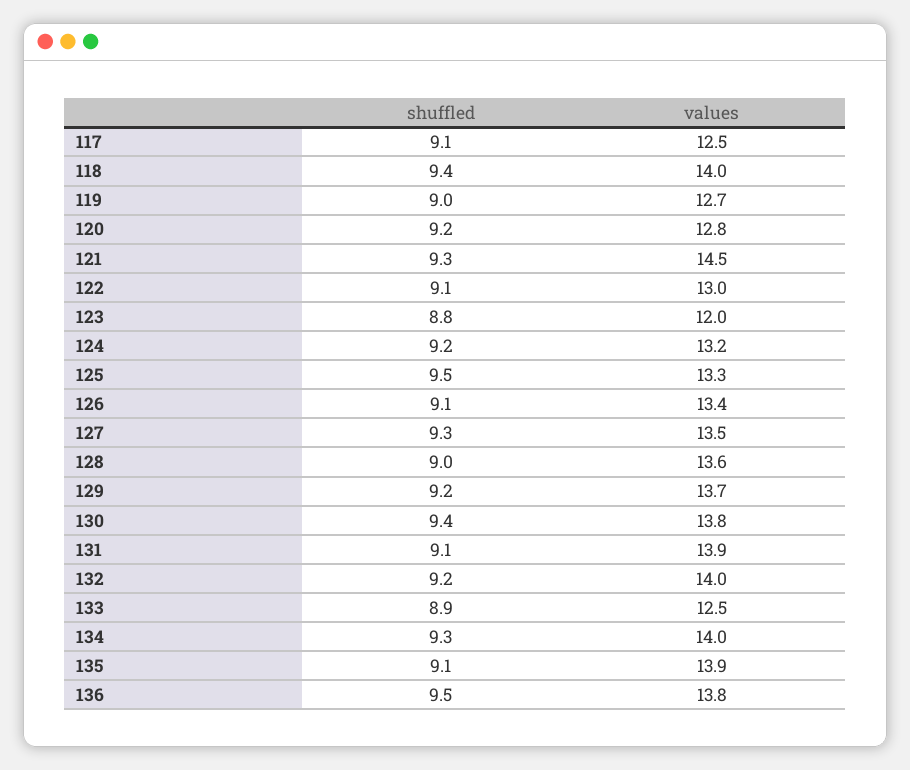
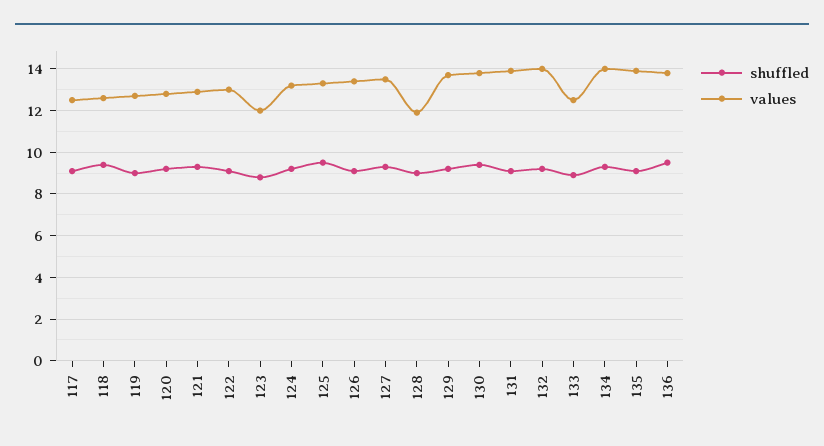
values, 118: 14 -> 12.5
values, 121: 14.5 -> 13
values, 128: 13.6 -> 12

